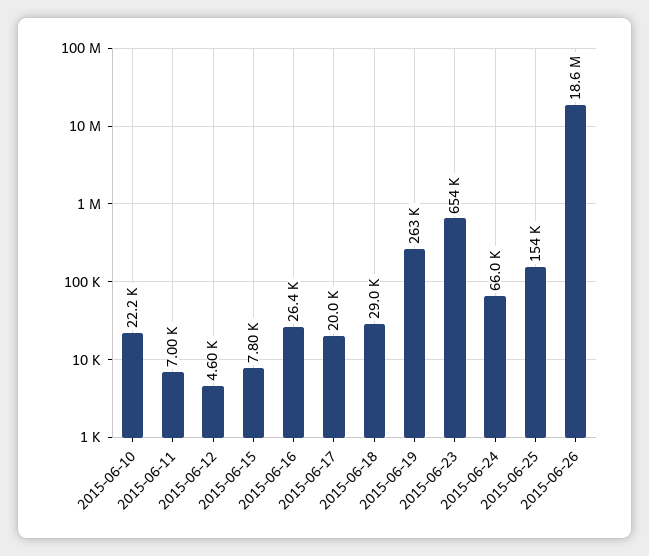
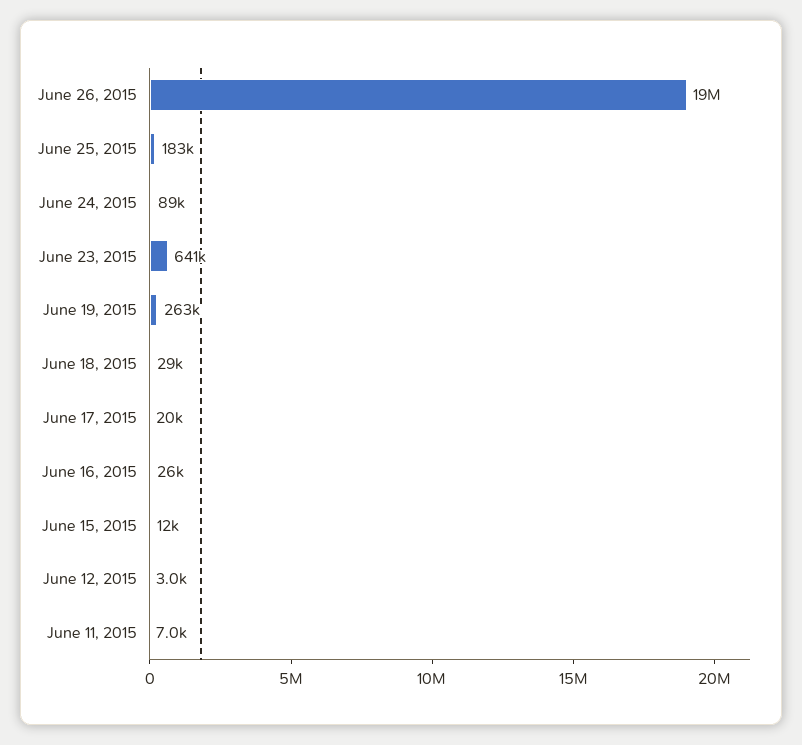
2015-06-10: 22200 -> none
2015-06-12: 4600 -> 3000
2015-06-15: 7800 -> 12000
2015-06-23: 654000 -> 641000
2015-06-24: 66000 -> 89000
2015-06-25: 154000 -> 183000

